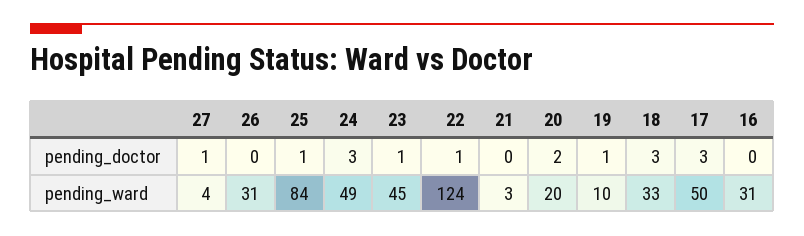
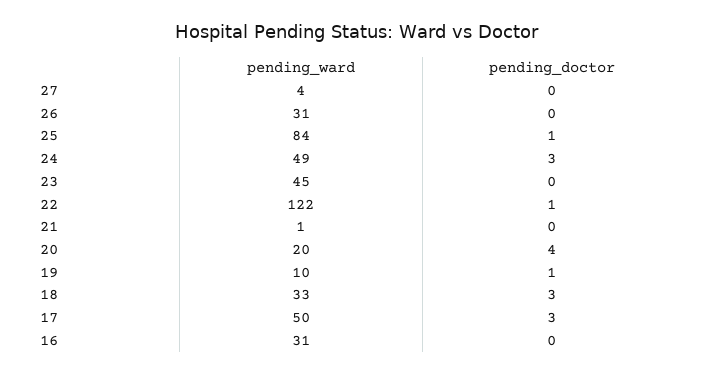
27, pending_doctor: 1 -> 0
23, pending_doctor: 1 -> 0
20, pending_doctor: 2 -> 4
22, pending_ward: 124 -> 122
21, pending_ward: 3 -> 1

